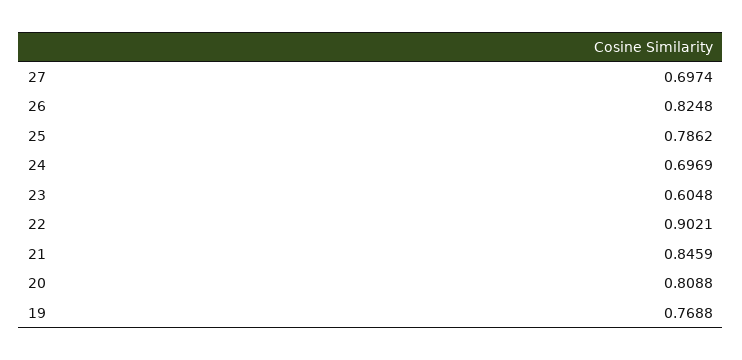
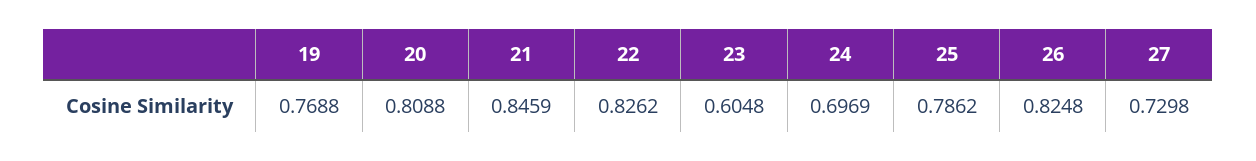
27: 0.6974 -> 0.7298
22: 0.9021 -> 0.8262

